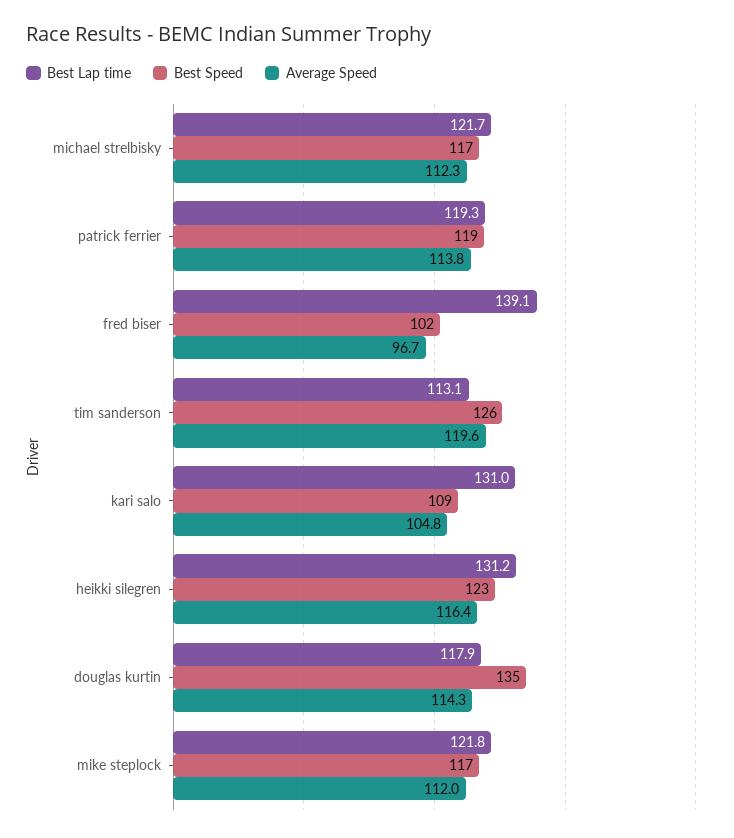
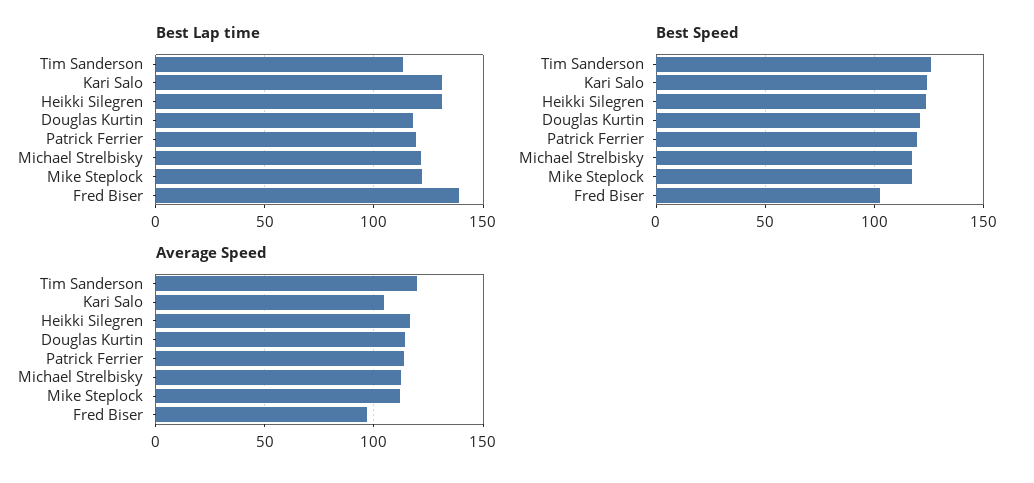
Best Speed, kari salo: 109 -> 125
Best Speed, douglas kurtin: 135 -> 120

